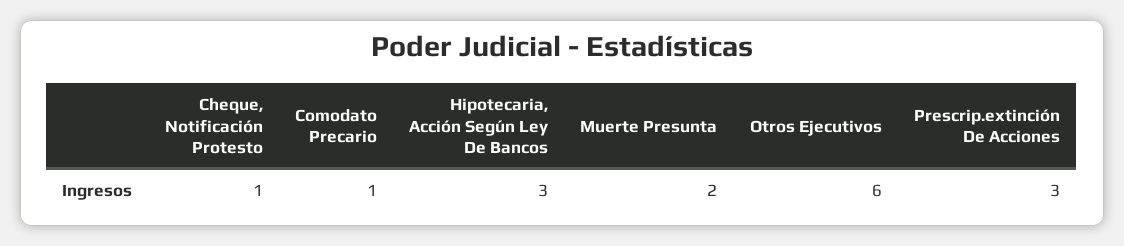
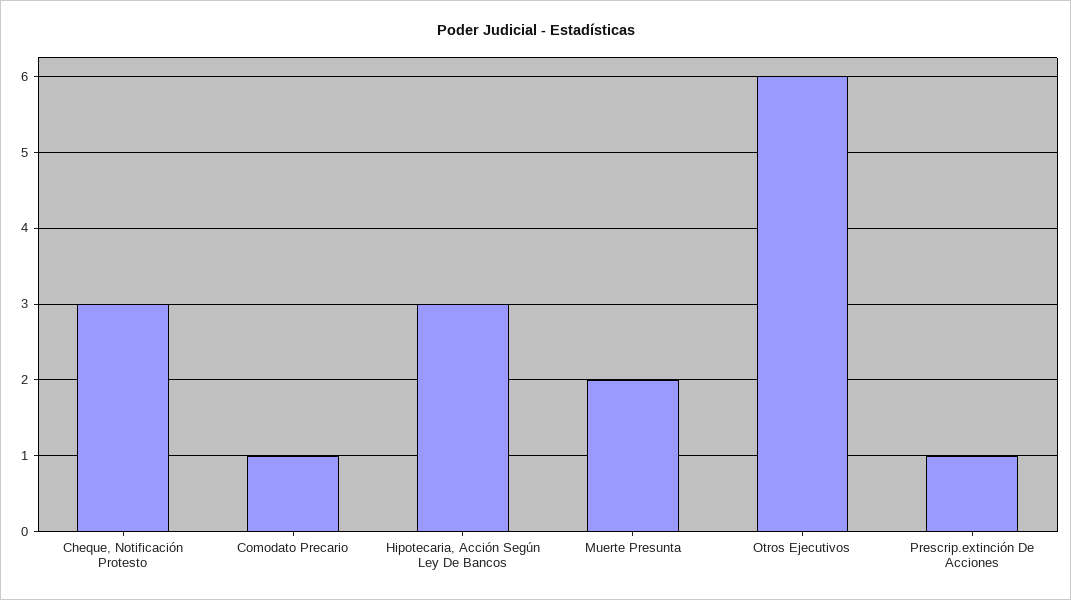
Cheque, Notificación Protesto: 1 -> 3
Prescrip.extinción De Acciones: 3 -> 1

